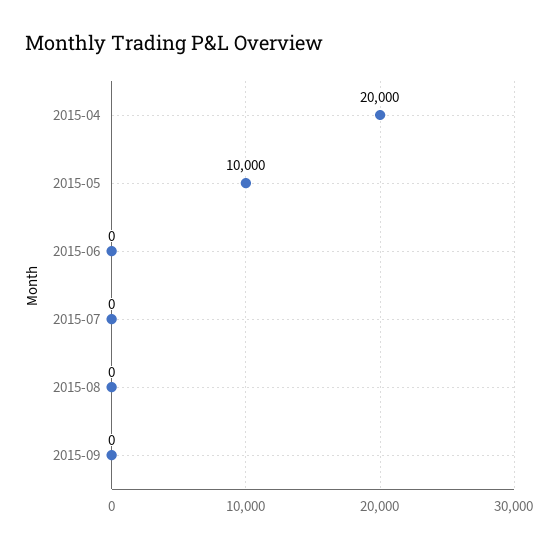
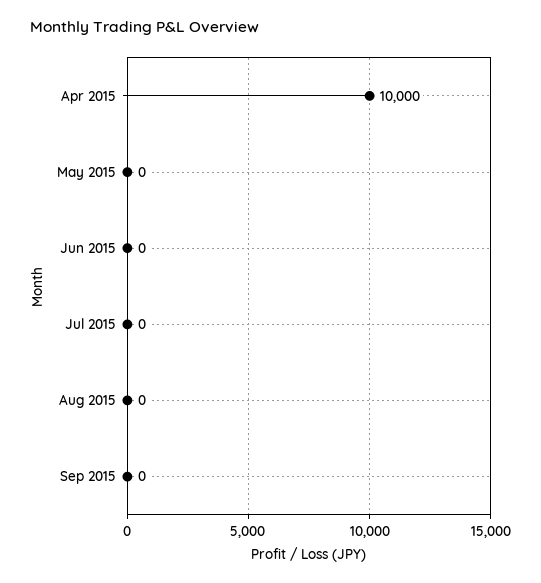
2015-04: 20000 -> 10000
2015-05: 10000 -> 0

